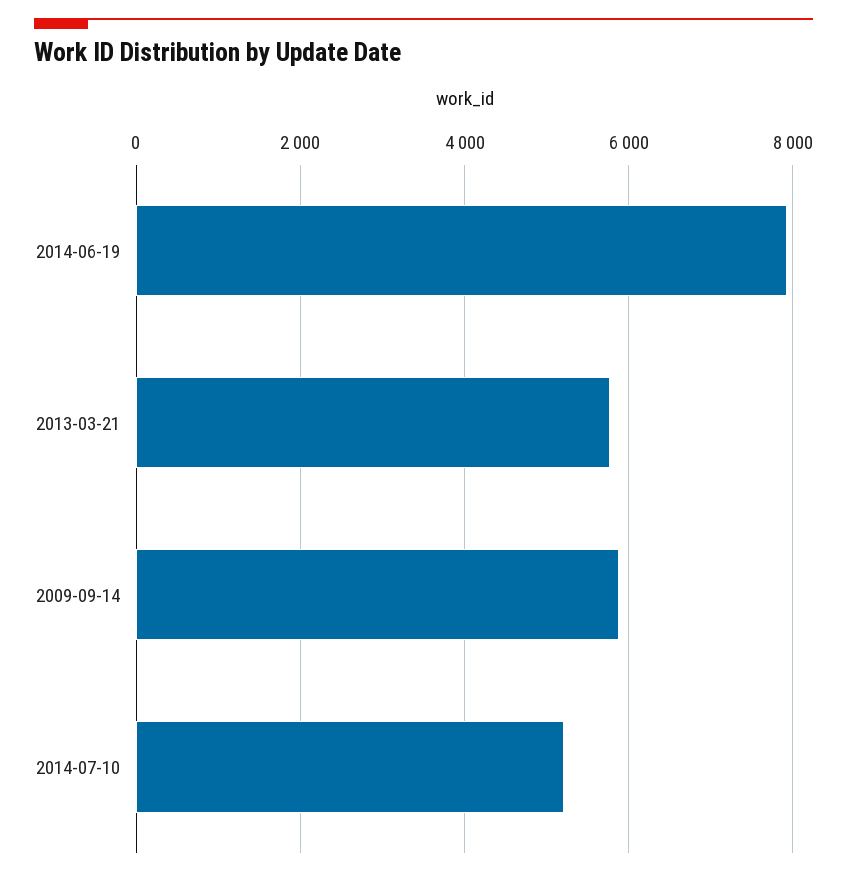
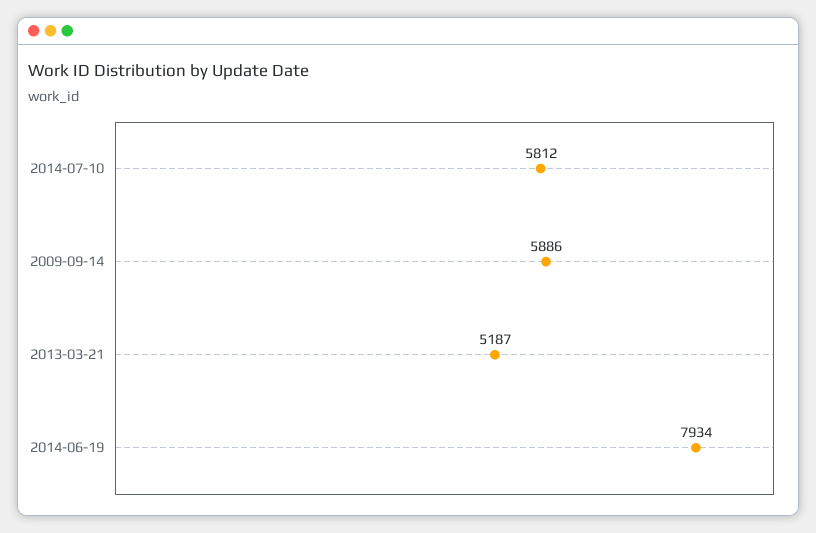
2013-03-21: 5800 -> 5187
2014-07-10: 5200 -> 5812

